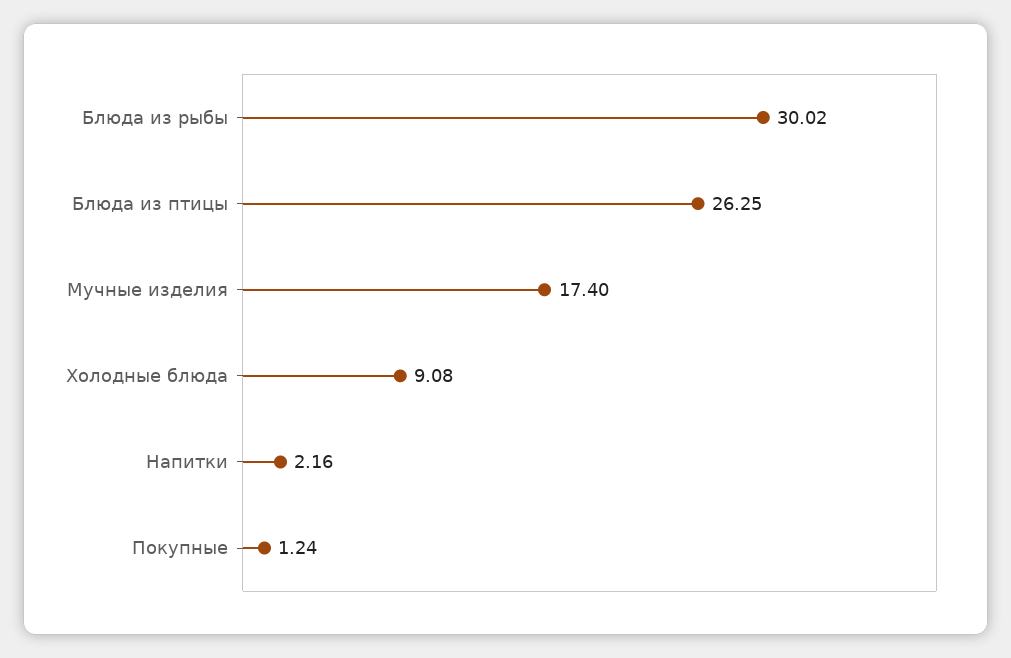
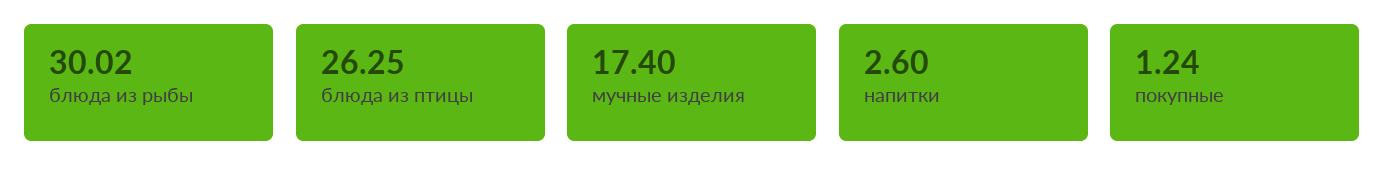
Холодные блюда: 9.08 -> none
Напитки: 2.16 -> 2.6

